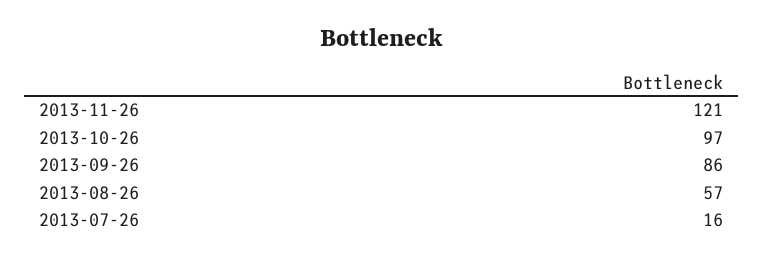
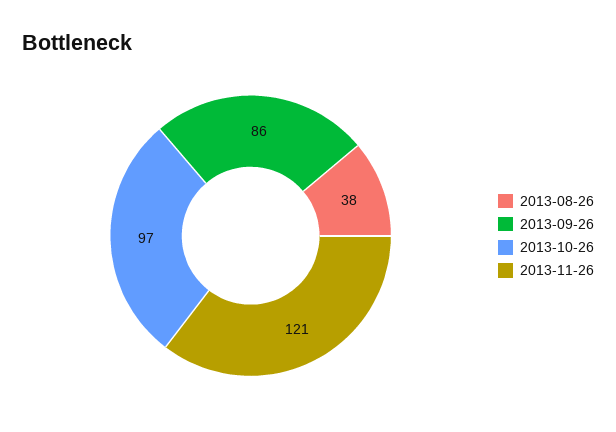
2013-08-26: 57 -> 38
2013-07-26: 16 -> none

